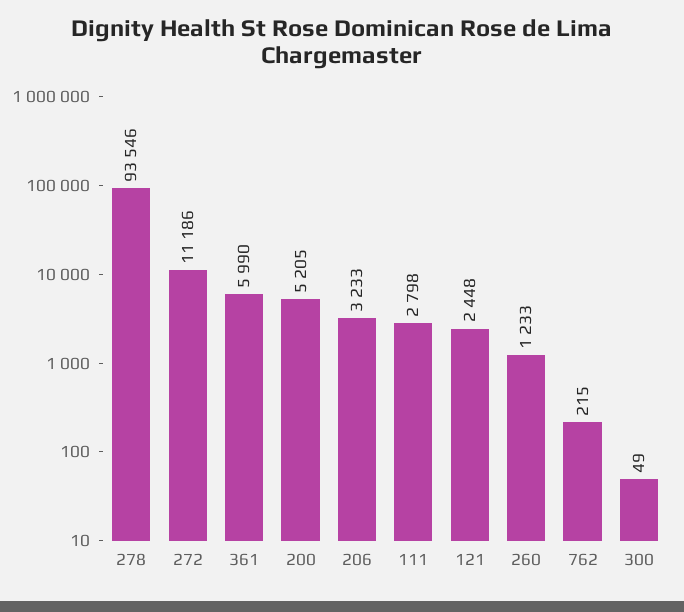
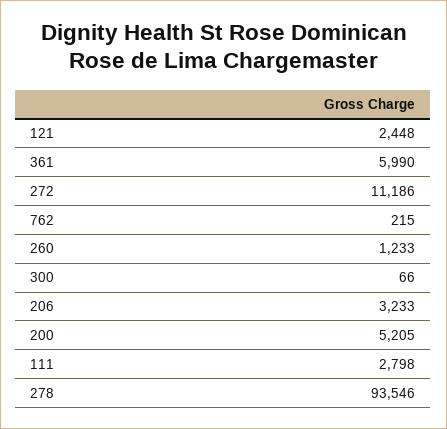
300: 49 -> 66

